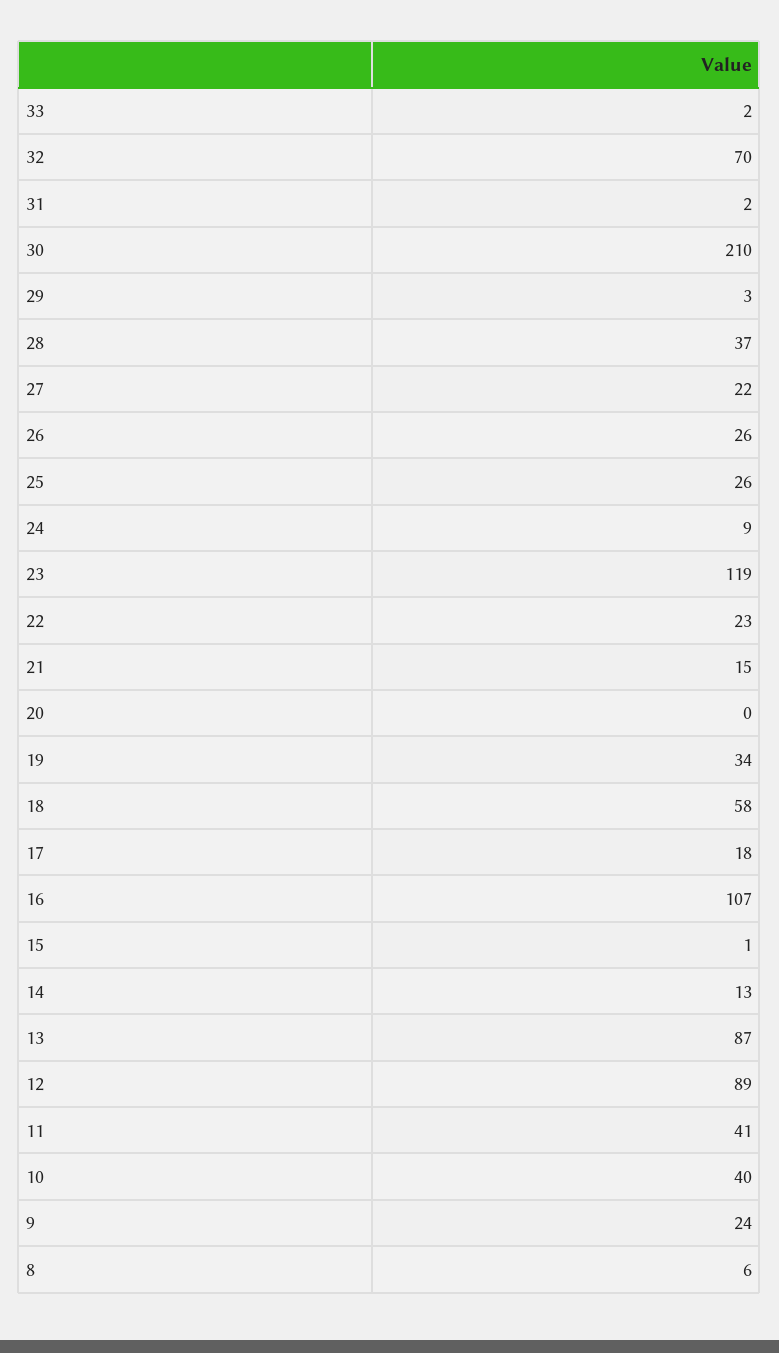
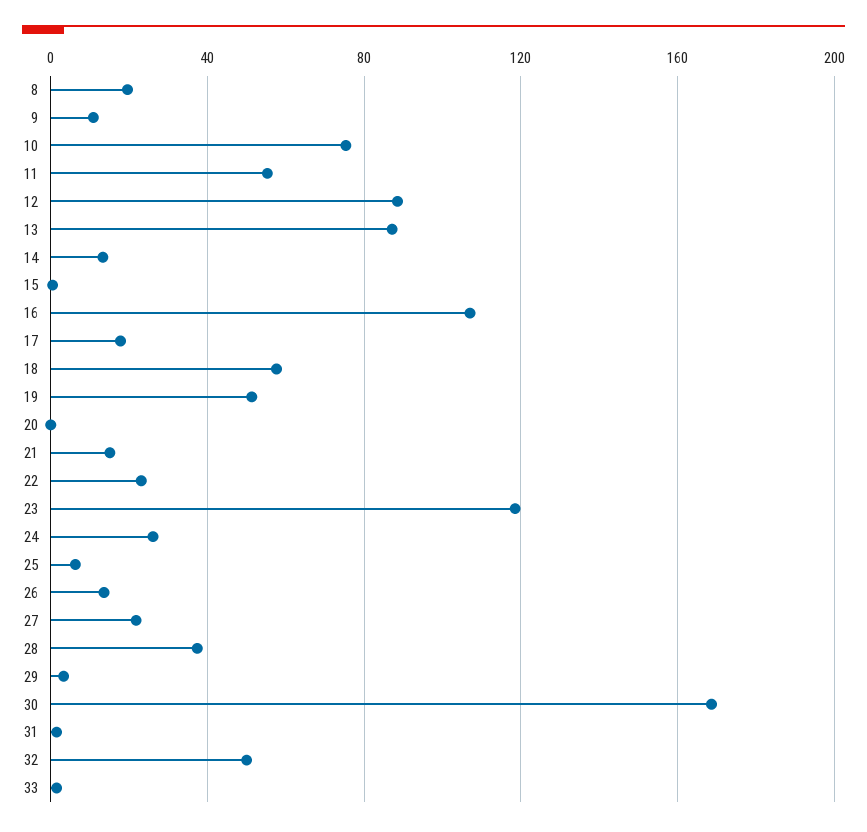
32: 70 -> 50
30: 210 -> 170
26: 26 -> 15
25: 26 -> 5
24: 9 -> 25
19: 34 -> 50
11: 41 -> 55
10: 40 -> 75
9: 24 -> 10
8: 6 -> 20

